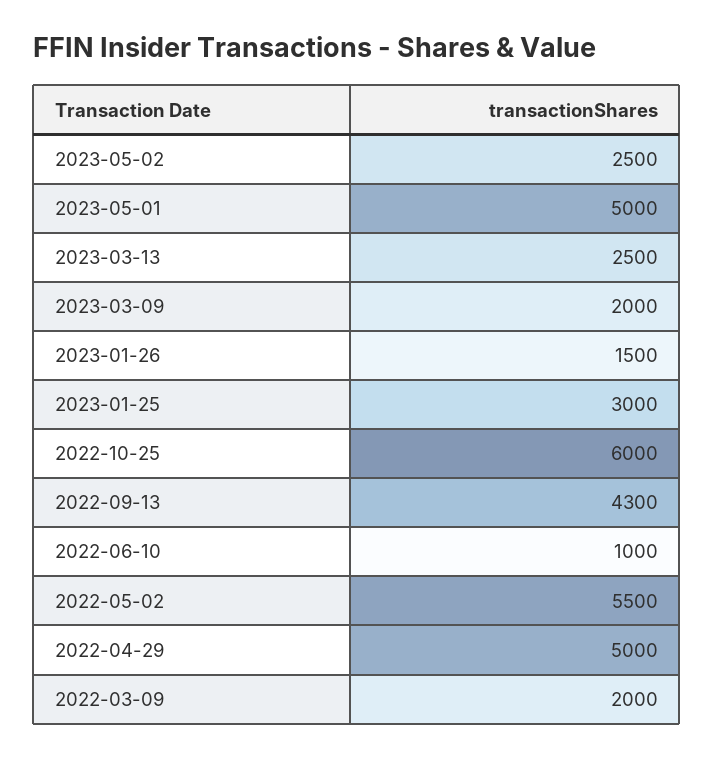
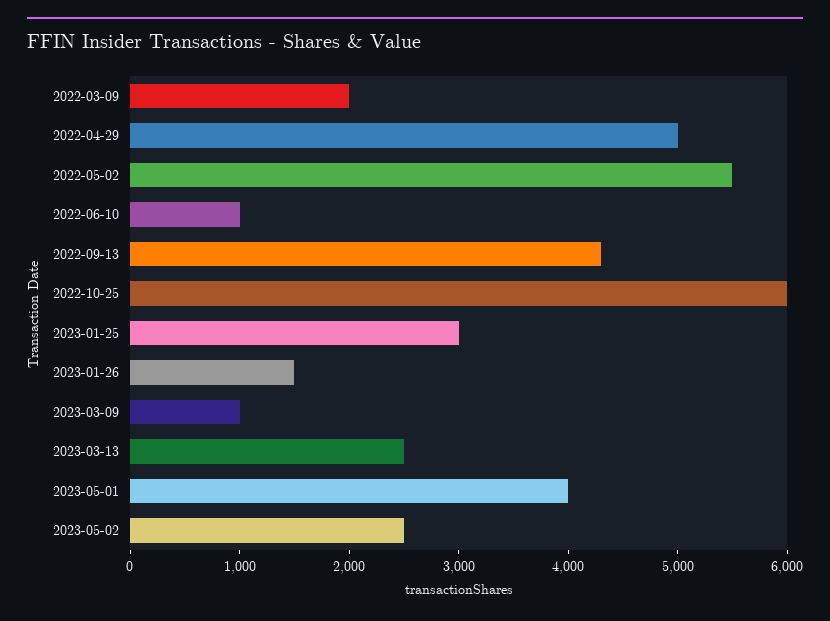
2023-05-01: 5000 -> 4000
2023-03-09: 2000 -> 1000

